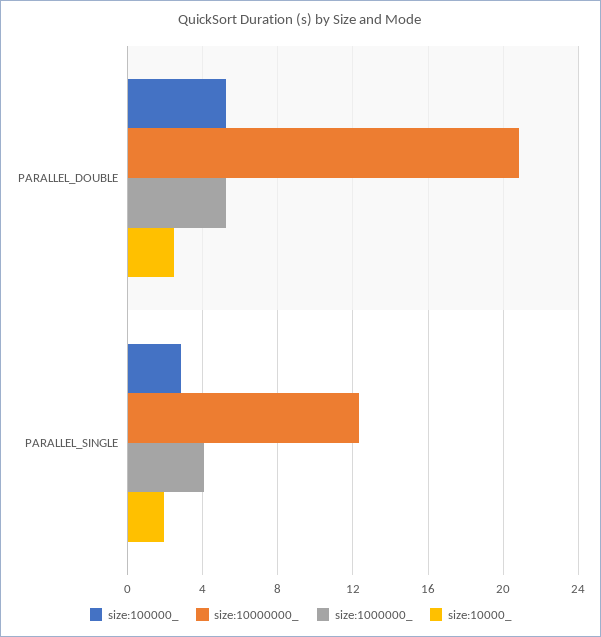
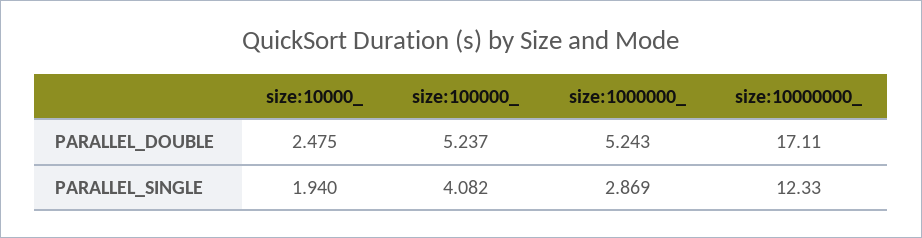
size:10000000_, PARALLEL_DOUBLE: 21 -> 17.11
size:100000_, PARALLEL_SINGLE: 3 -> 4.082
size:1000000_, PARALLEL_SINGLE: 4 -> 2.869

